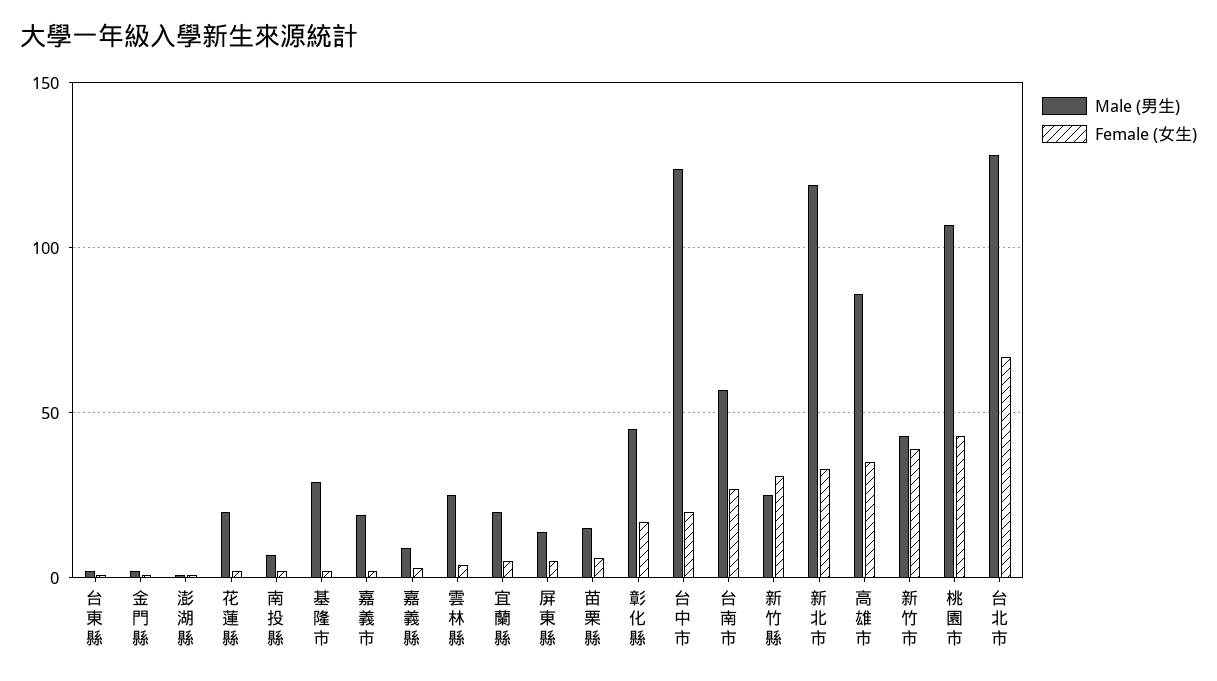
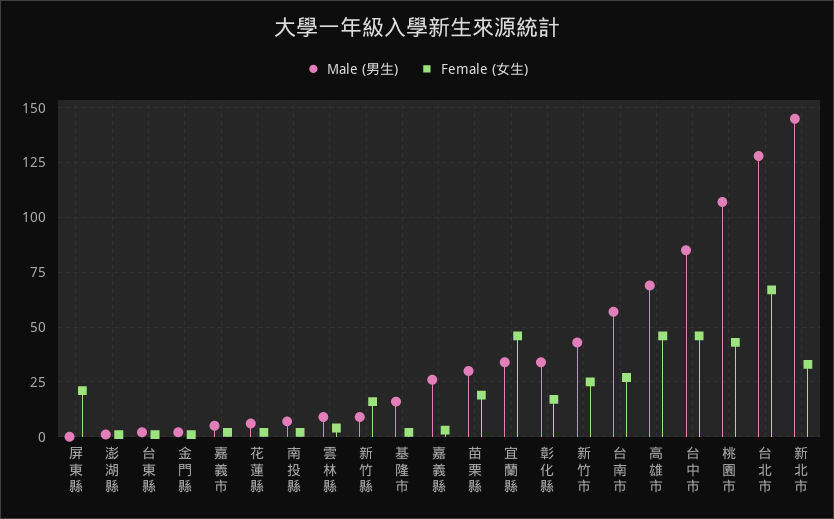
Male (男生), 花蓮縣: 20 -> 5
Male (男生), 基隆市: 30 -> 15
Male (男生), 嘉義市: 20 -> 5
Male (男生), 嘉義縣: 10 -> 25
Male (男生), 雲林縣: 25 -> 10
Male (男生), 宜蘭縣: 20 -> 35
Female (女生), 宜蘭縣: 5 -> 45
Male (男生), 屏東縣: 15 -> 0
Female (女生), 屏東縣: 5 -> 20
Male (男生), 苗栗縣: 15 -> 30
Female (女生), 苗栗縣: 5 -> 20
Male (男生), 彰化縣: 45 -> 35
Male (男生), 台中市: 125 -> 85
Female (女生), 台中市: 20 -> 45
Male (男生), 新竹縣: 25 -> 10
Female (女生), 新竹縣: 30 -> 15
Male (男生), 新北市: 120 -> 145
Male (男生), 高雄市: 85 -> 70
Female (女生), 高雄市: 35 -> 45
Female (女生), 新竹市: 40 -> 25

